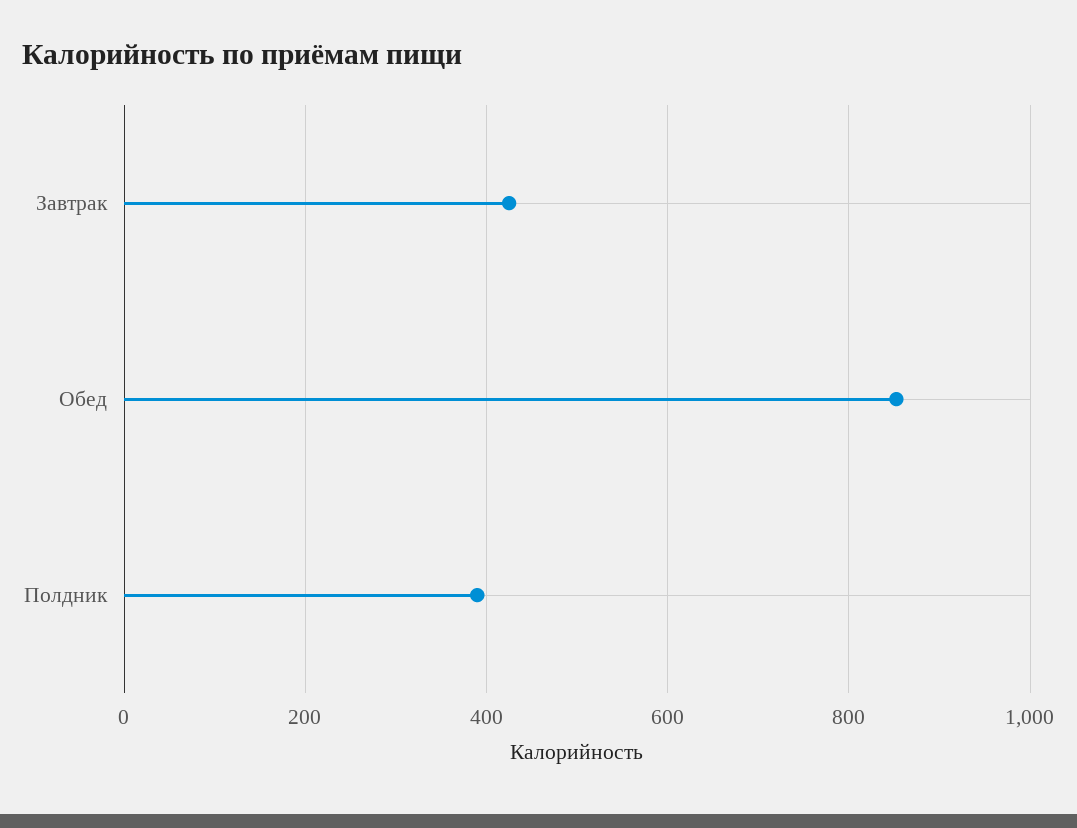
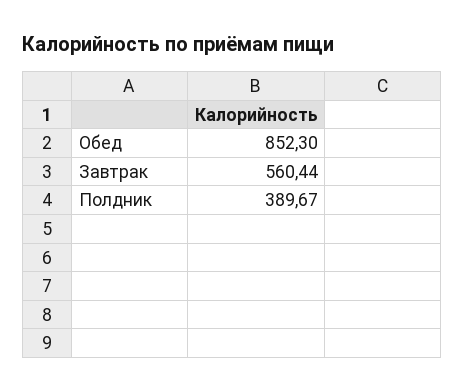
Завтрак: 420 -> 560.44

